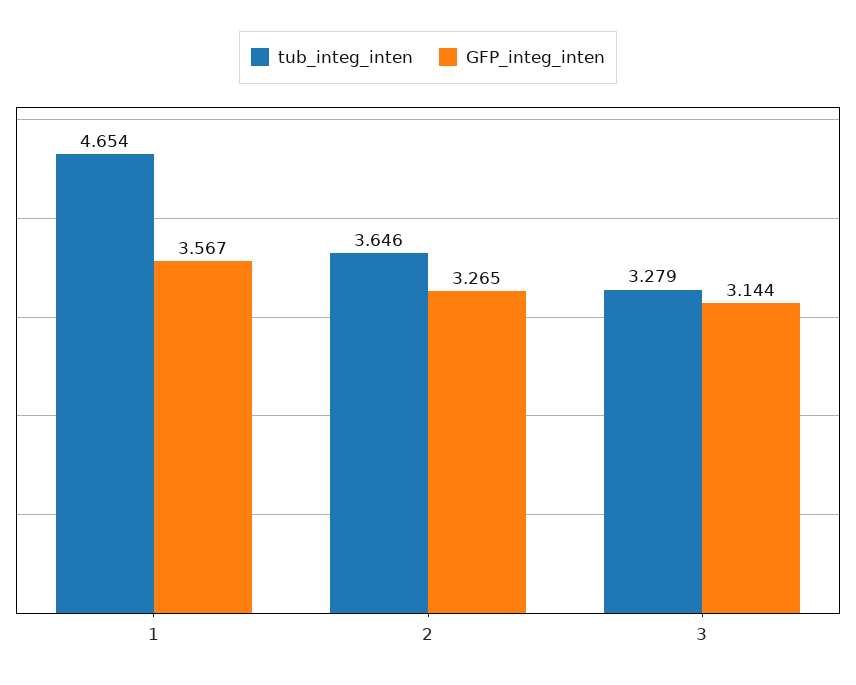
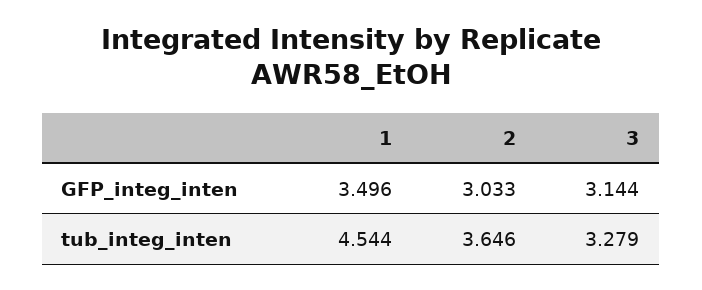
tub_integ_inten, 1: 4.654 -> 4.544
GFP_integ_inten, 1: 3.567 -> 3.496
GFP_integ_inten, 2: 3.265 -> 3.033

